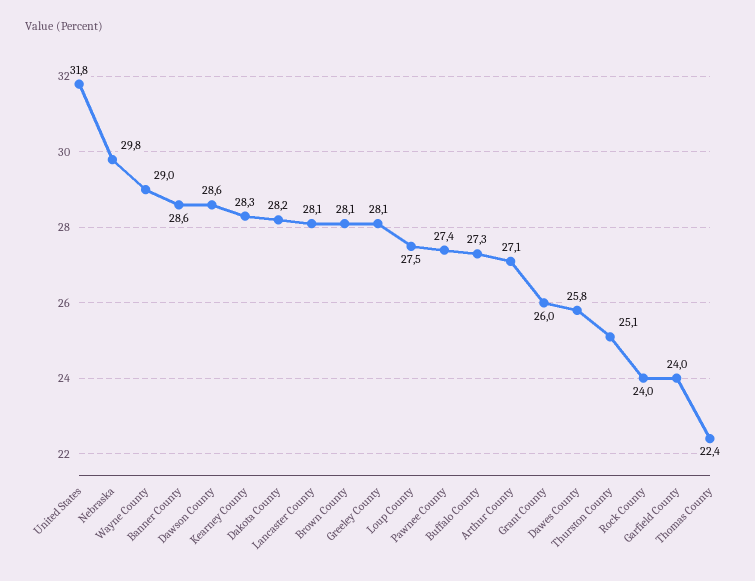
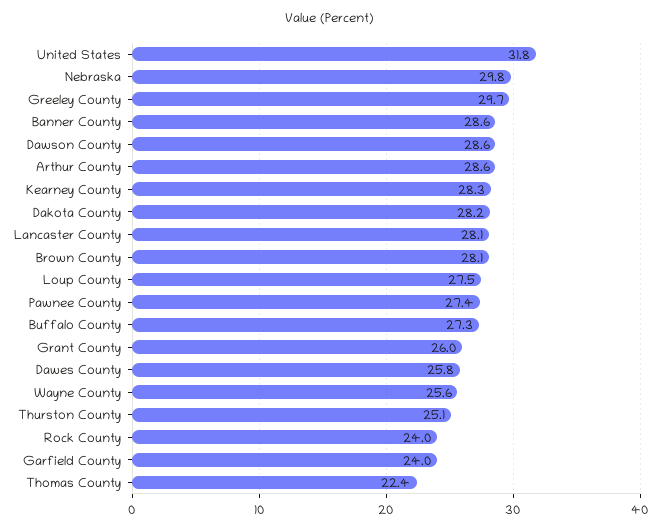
Wayne County: 29 -> 25.6
Greeley County: 28.1 -> 29.7
Arthur County: 27.1 -> 28.6

